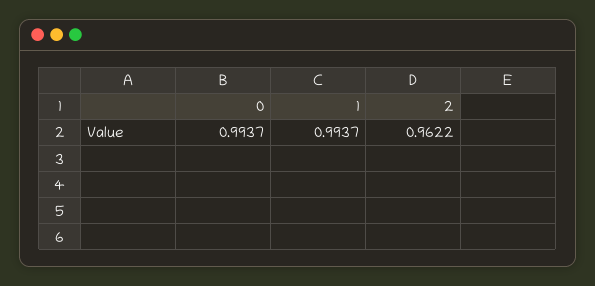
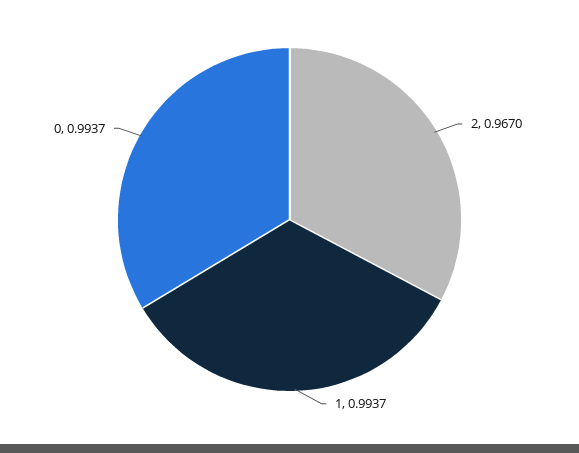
2: 0.9622 -> 0.967

